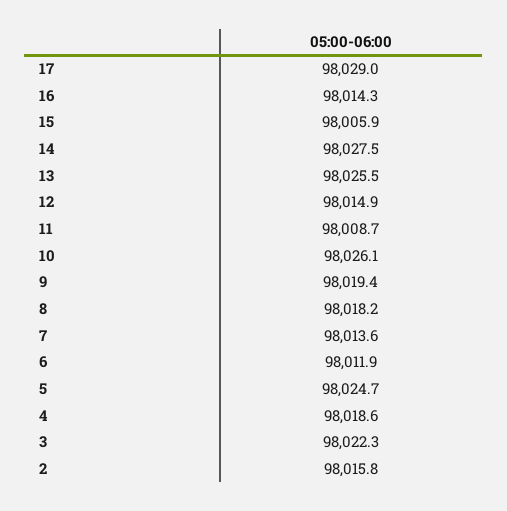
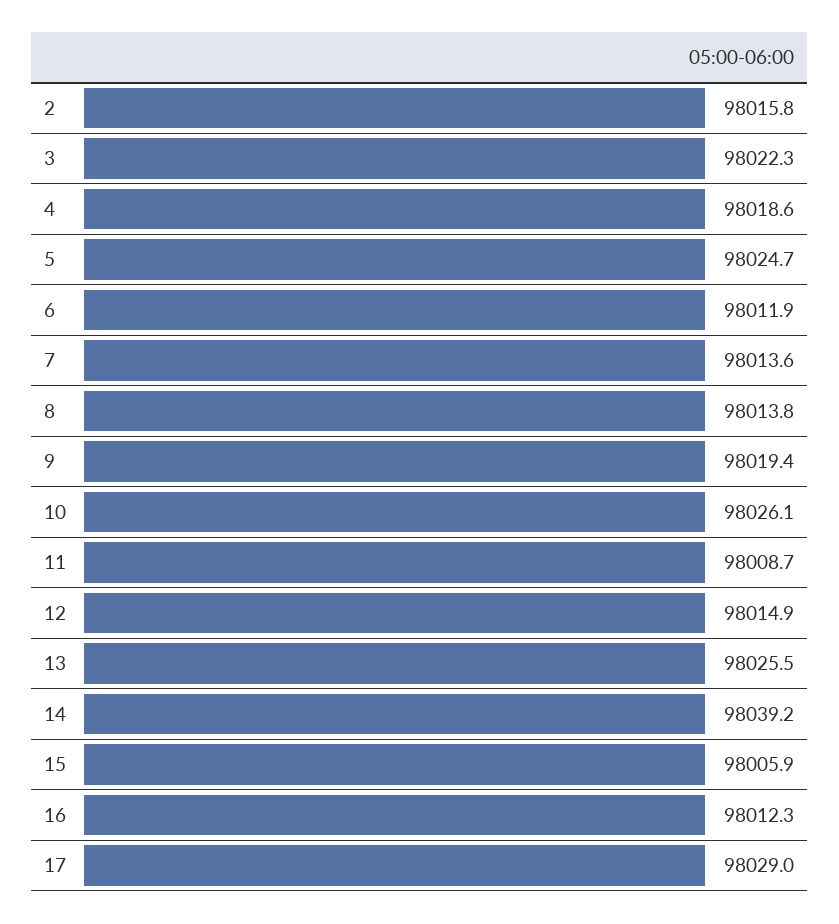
16: 98014.3 -> 98012.3
14: 98027.5 -> 98039.2
8: 98018.2 -> 98013.8

